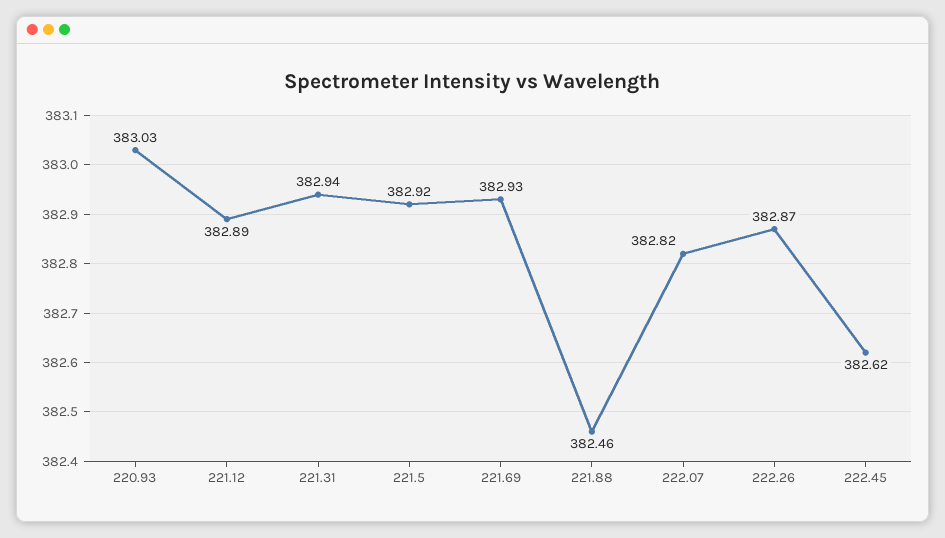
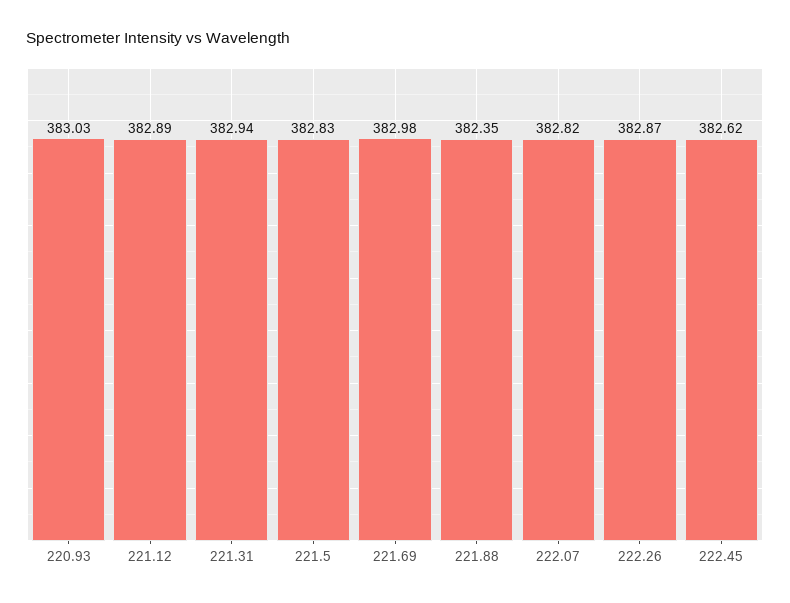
221.5: 382.92 -> 382.83
221.69: 382.93 -> 382.98
221.88: 382.46 -> 382.35

